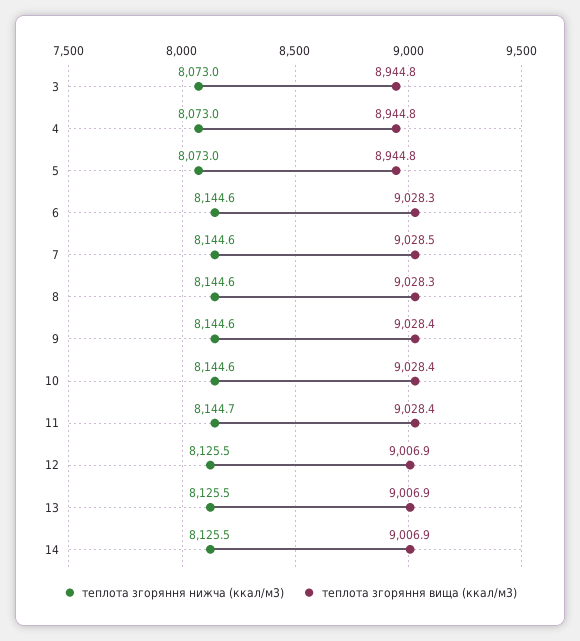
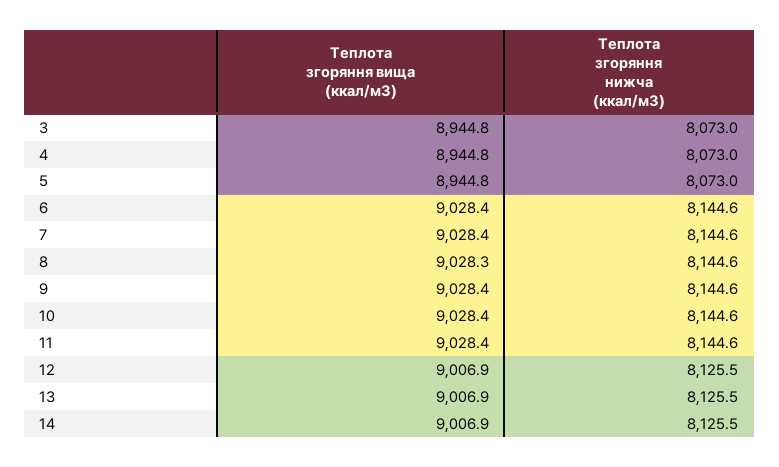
теплота згоряння вища (ккал/м3), 6: 9028.3 -> 9028.4
теплота згоряння вища (ккал/м3), 7: 9028.5 -> 9028.4
теплота згоряння нижча (ккал/м3), 11: 8144.7 -> 8144.6

